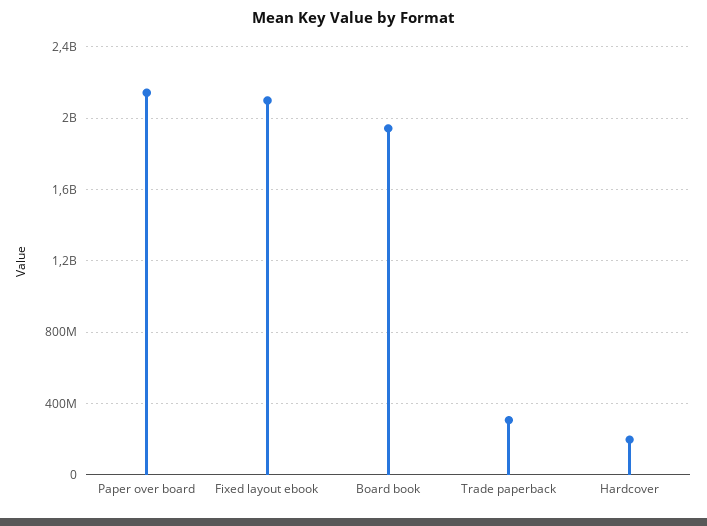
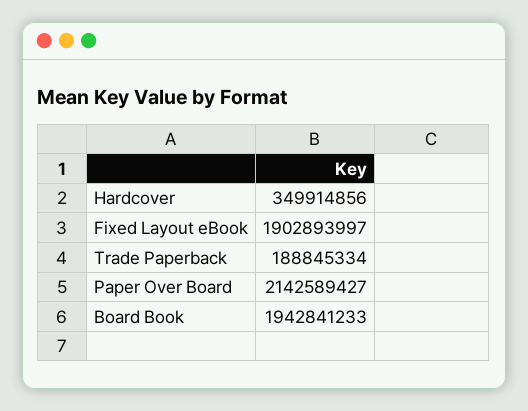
Fixed layout ebook: 2100000000 -> 1902893997
Trade paperback: 300000000 -> 188845334
Hardcover: 200000000 -> 349914856

